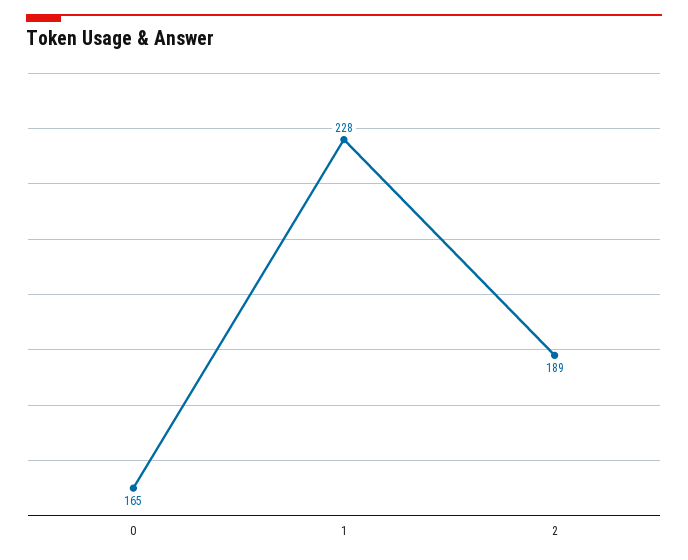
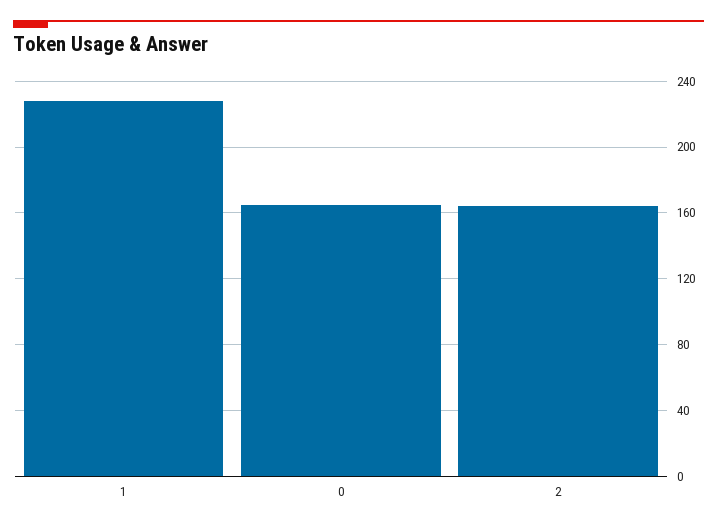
2: 189 -> 165

